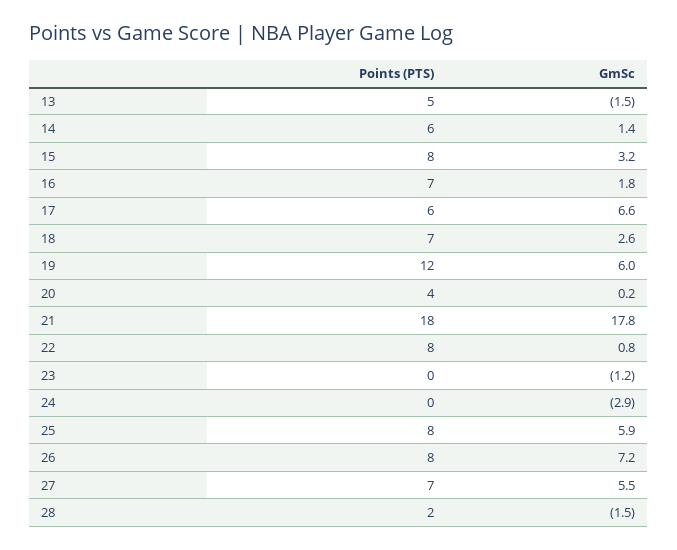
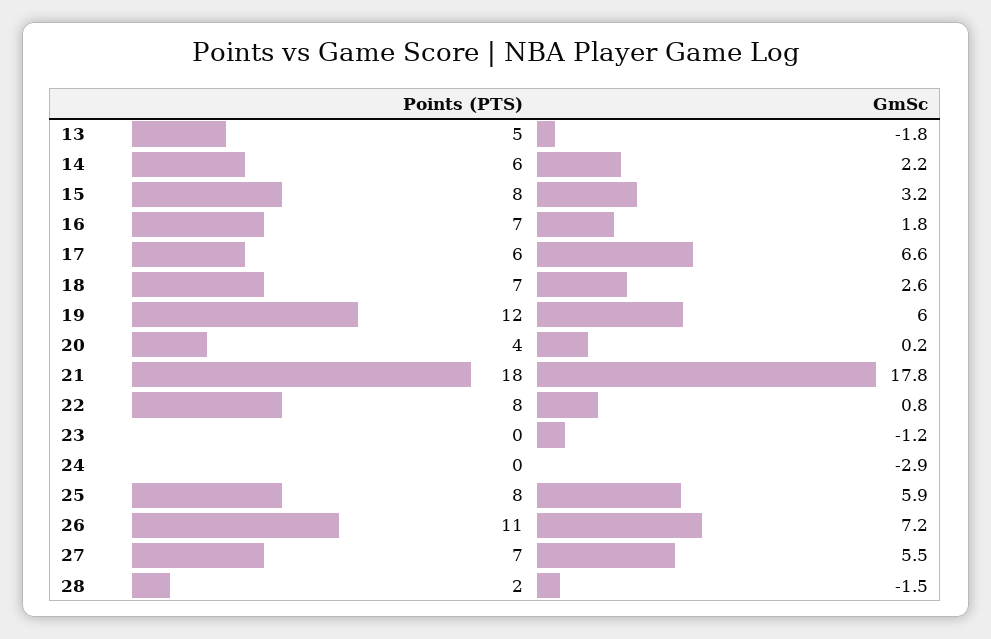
GmSc, 13: -1.5 -> -1.8
GmSc, 14: 1.4 -> 2.2
Points (PTS), 26: 8 -> 11

